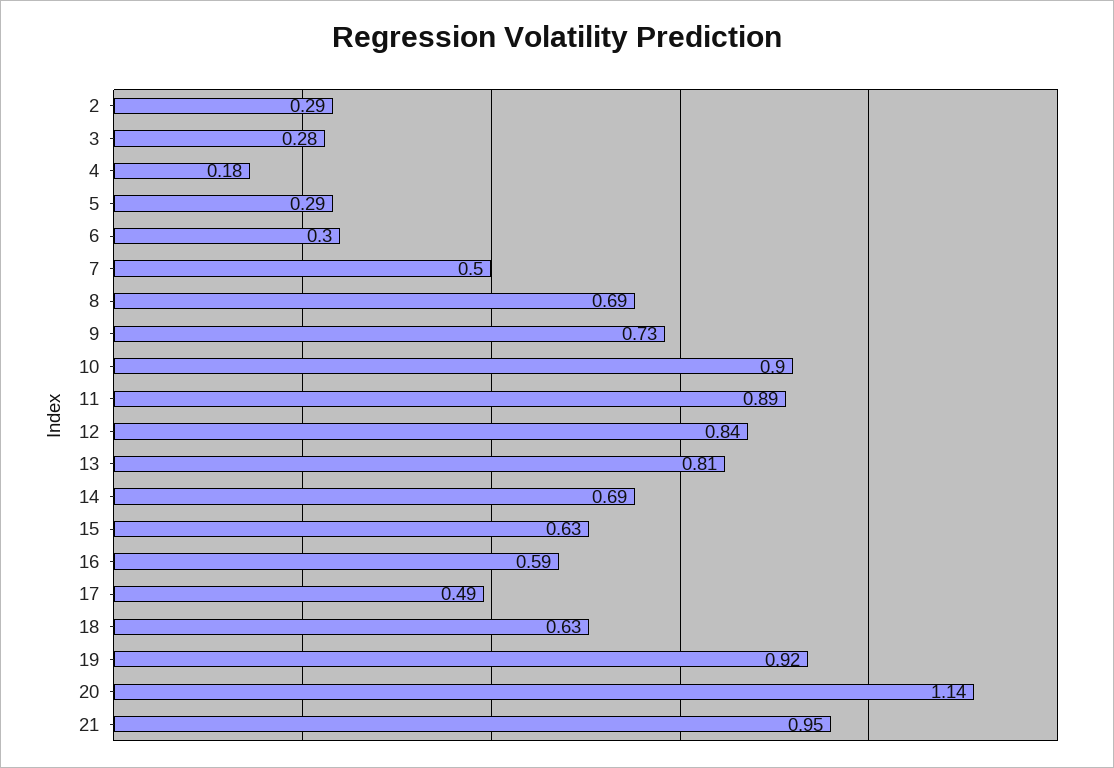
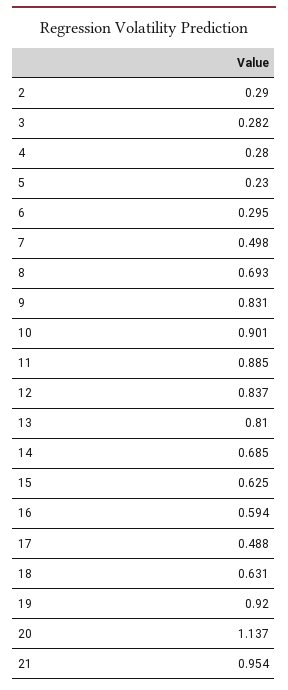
4: 0.18 -> 0.28
5: 0.29 -> 0.23
9: 0.73 -> 0.831

